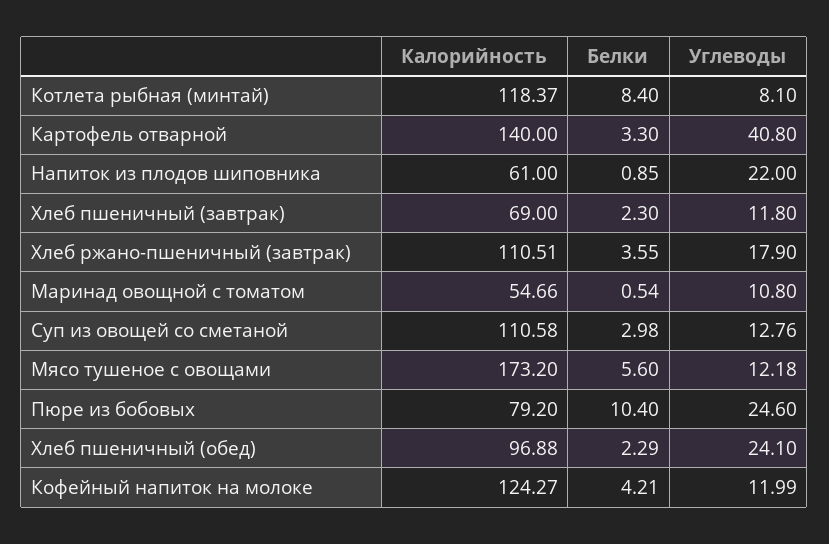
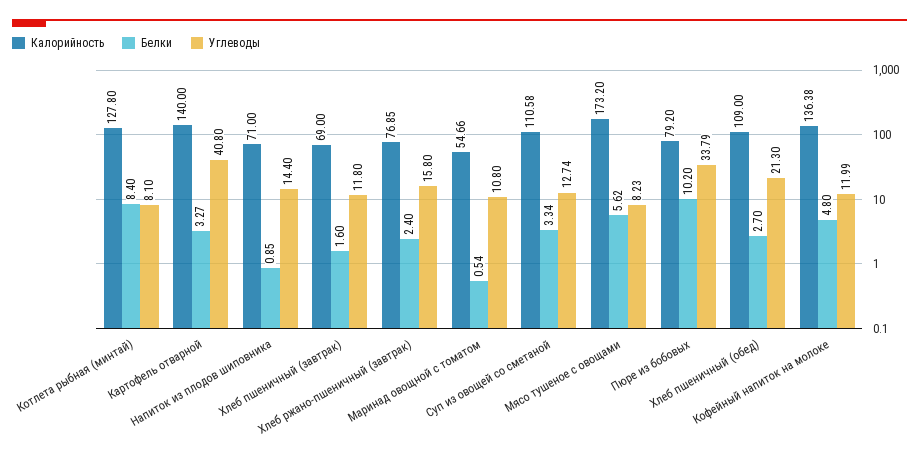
Калорийность, Котлета рыбная (минтай): 118.37 -> 127.8
Белки, Картофель отварной: 3.3 -> 3.27
Калорийность, Напиток из плодов шиповника: 61 -> 71
Углеводы, Напиток из плодов шиповника: 22 -> 14.4
Белки, Хлеб пшеничный (завтрак): 2.3 -> 1.6
Калорийность, Хлеб ржано-пшеничный (завтрак): 110.51 -> 76.85
Белки, Хлеб ржано-пшеничный (завтрак): 3.55 -> 2.4
Углеводы, Хлеб ржано-пшеничный (завтрак): 17.9 -> 15.8
Белки, Суп из овощей со сметаной: 2.98 -> 3.34
Углеводы, Суп из овощей со сметаной: 12.76 -> 12.74
Белки, Мясо тушеное с овощами: 5.6 -> 5.62
Углеводы, Мясо тушеное с овощами: 12.18 -> 8.23
Белки, Пюре из бобовых: 10.4 -> 10.2
Углеводы, Пюре из бобовых: 24.6 -> 33.79
Калорийность, Хлеб пшеничный (обед): 96.88 -> 109
Белки, Хлеб пшеничный (обед): 2.29 -> 2.7
Углеводы, Хлеб пшеничный (обед): 24.1 -> 21.3
Калорийность, Кофейный напиток на молоке: 124.27 -> 136.38
Белки, Кофейный напиток на молоке: 4.21 -> 4.8

